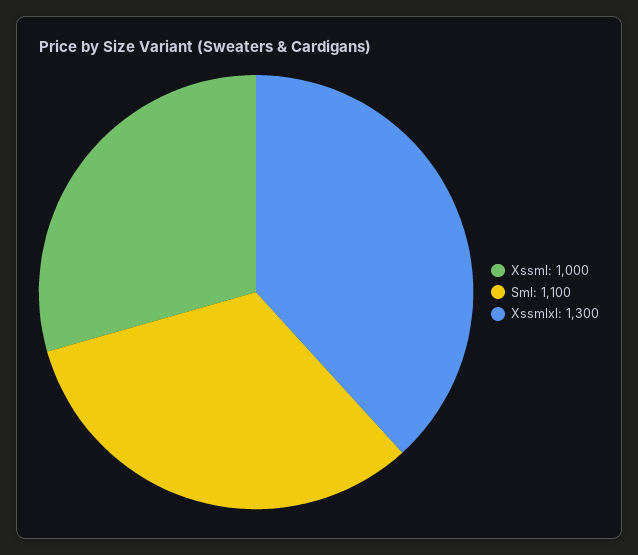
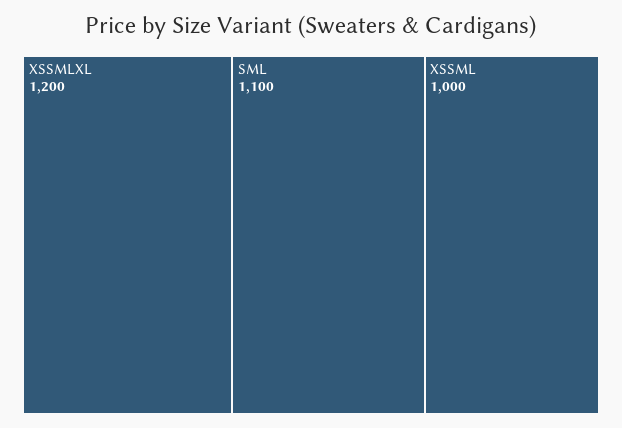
Xssmlxl: 1300 -> 1200

